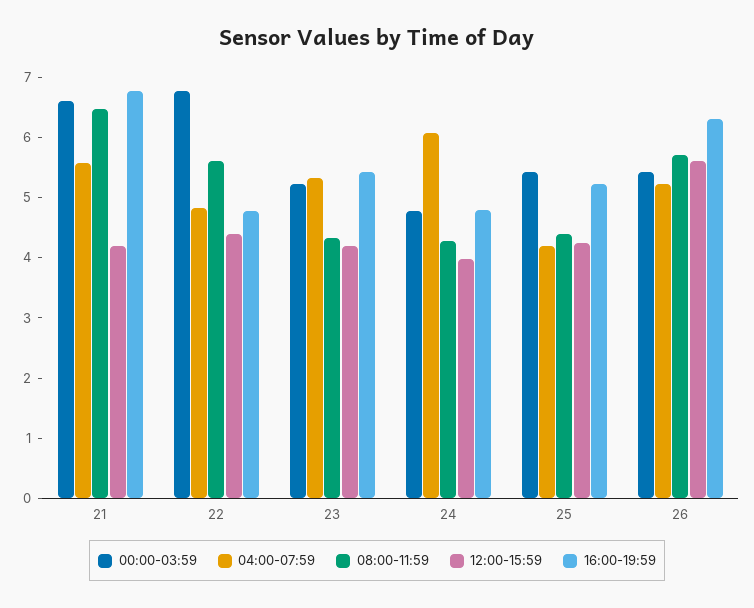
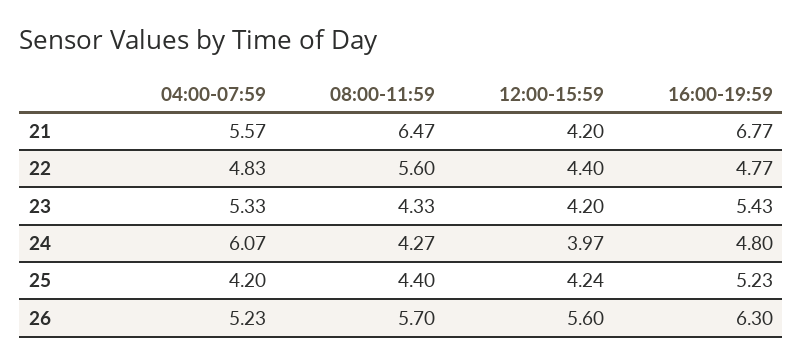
00:00-03:59, 21: 6.6 -> none
00:00-03:59, 22: 6.8 -> none
00:00-03:59, 23: 5.2 -> none
00:00-03:59, 24: 4.8 -> none
00:00-03:59, 25: 5.4 -> none
00:00-03:59, 26: 5.4 -> none

